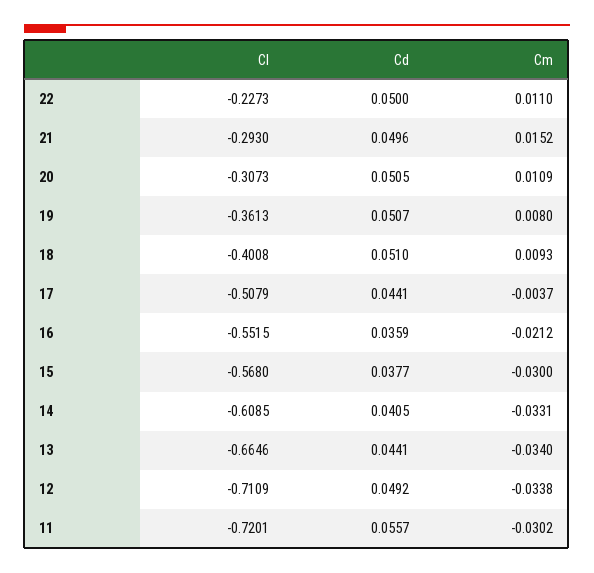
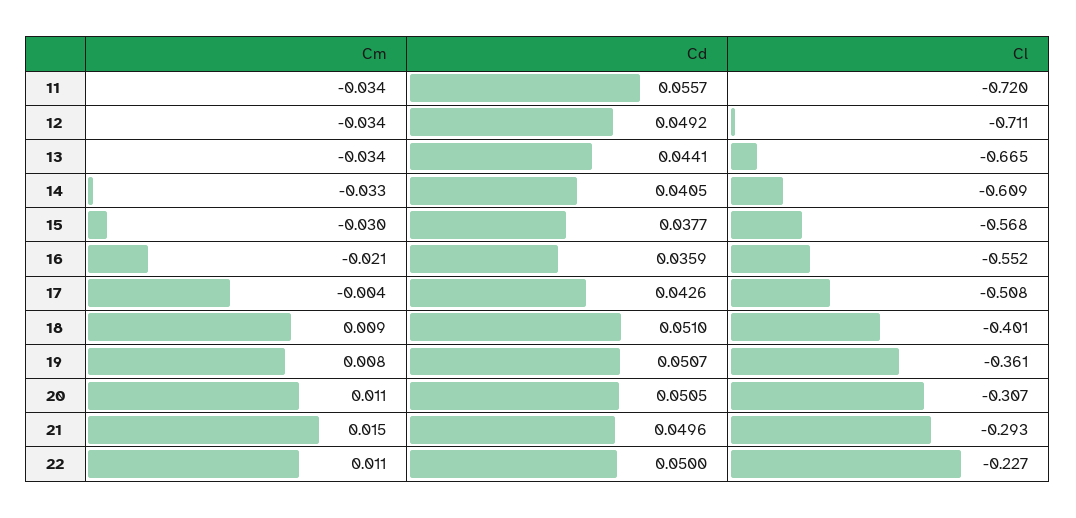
Cd, 17: 0.0441 -> 0.0426
Cm, 11: -0.0302 -> -0.034

